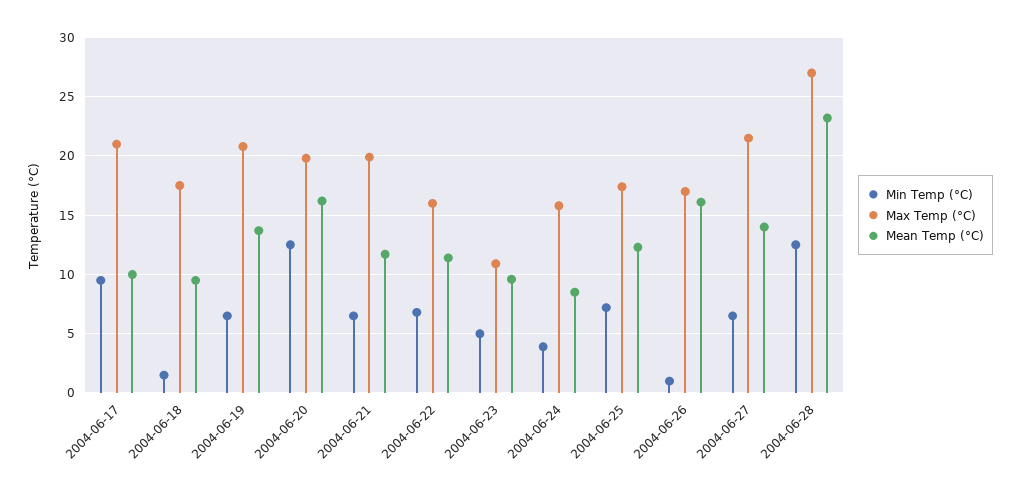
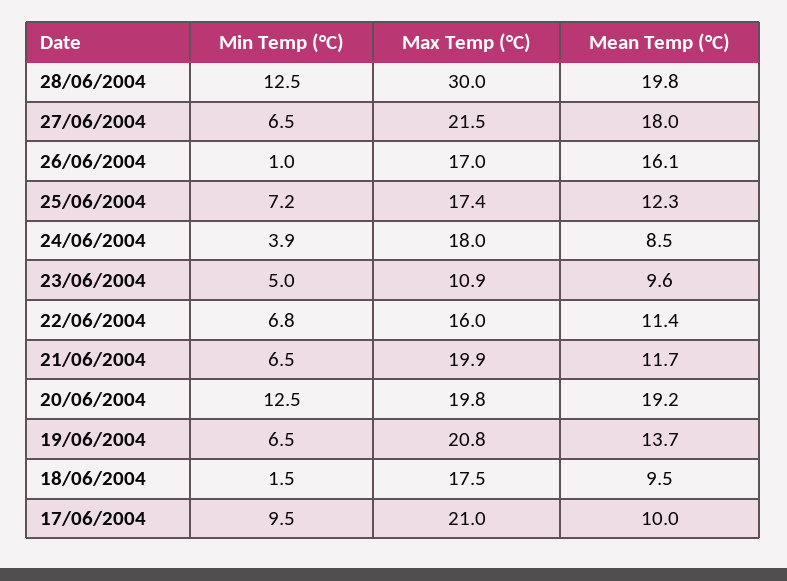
Mean Temp (°C), 2004-06-20: 16 -> 19.2
Max Temp (°C), 2004-06-24: 16 -> 18
Mean Temp (°C), 2004-06-27: 14 -> 18
Max Temp (°C), 2004-06-28: 27 -> 30
Mean Temp (°C), 2004-06-28: 23 -> 19.8

